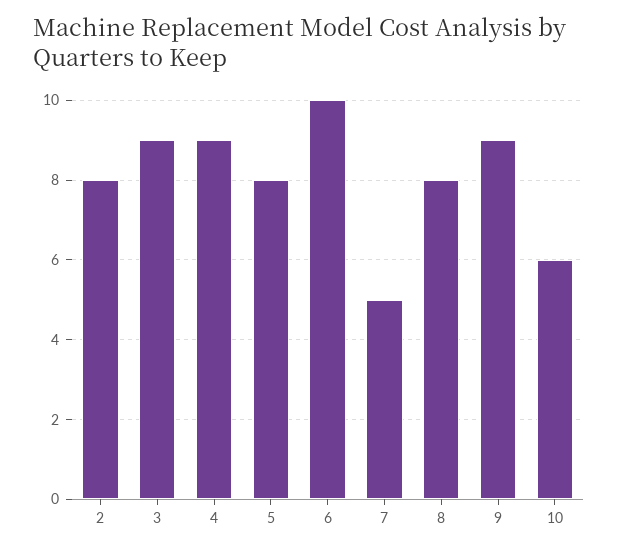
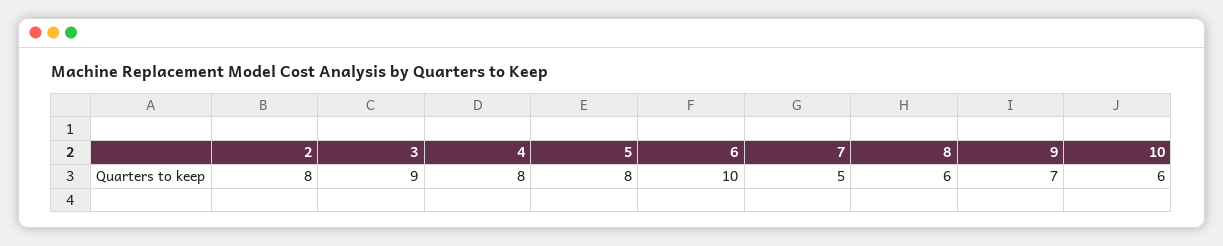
4: 9 -> 8
8: 8 -> 6
9: 9 -> 7

